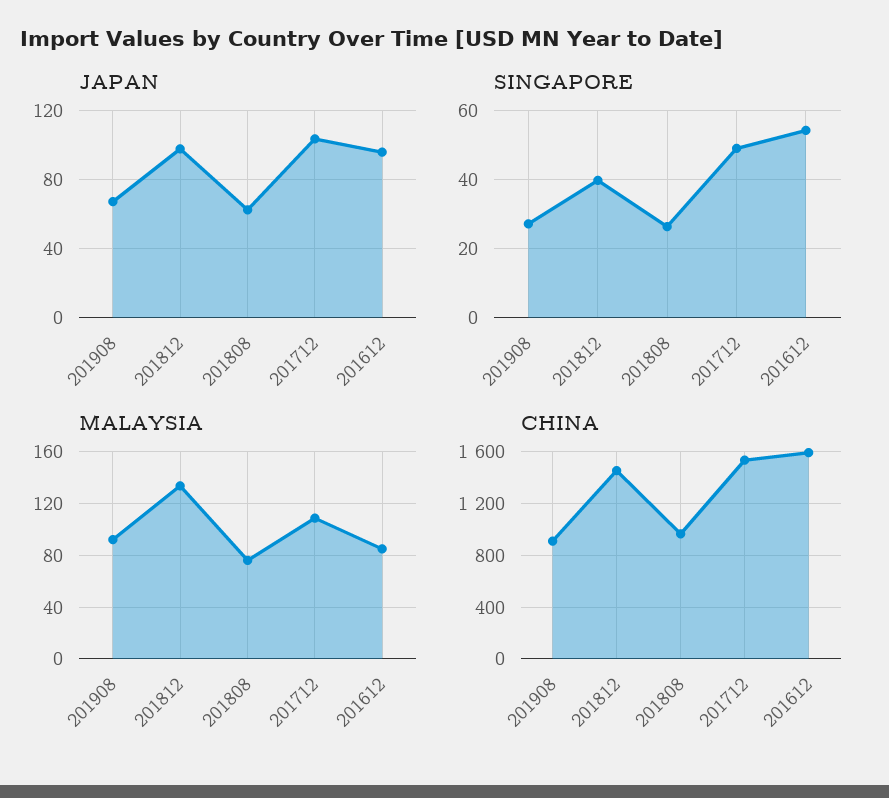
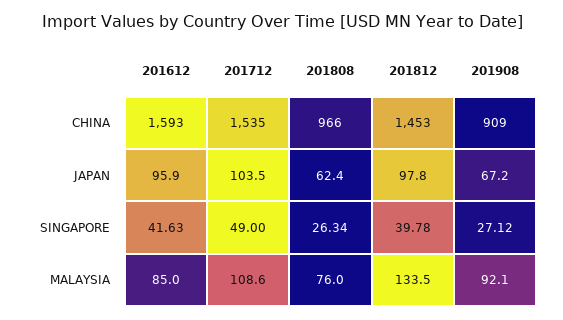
SINGAPORE, 201612: 54 -> 41.63

